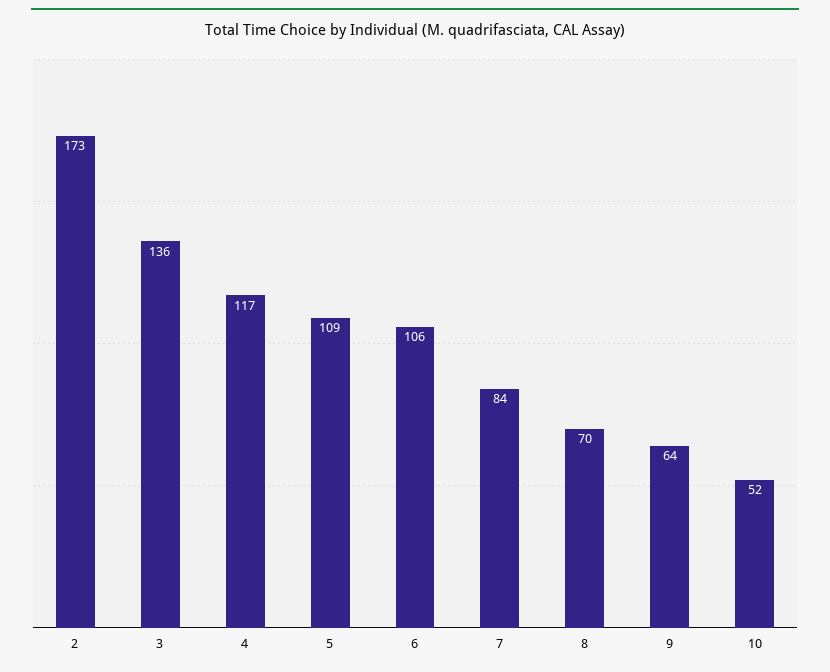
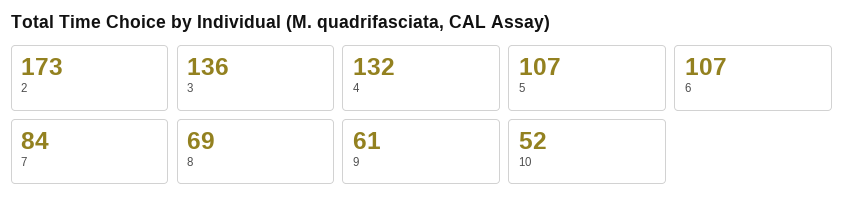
4: 117 -> 132
5: 109 -> 107
6: 106 -> 107
8: 70 -> 69
9: 64 -> 61

